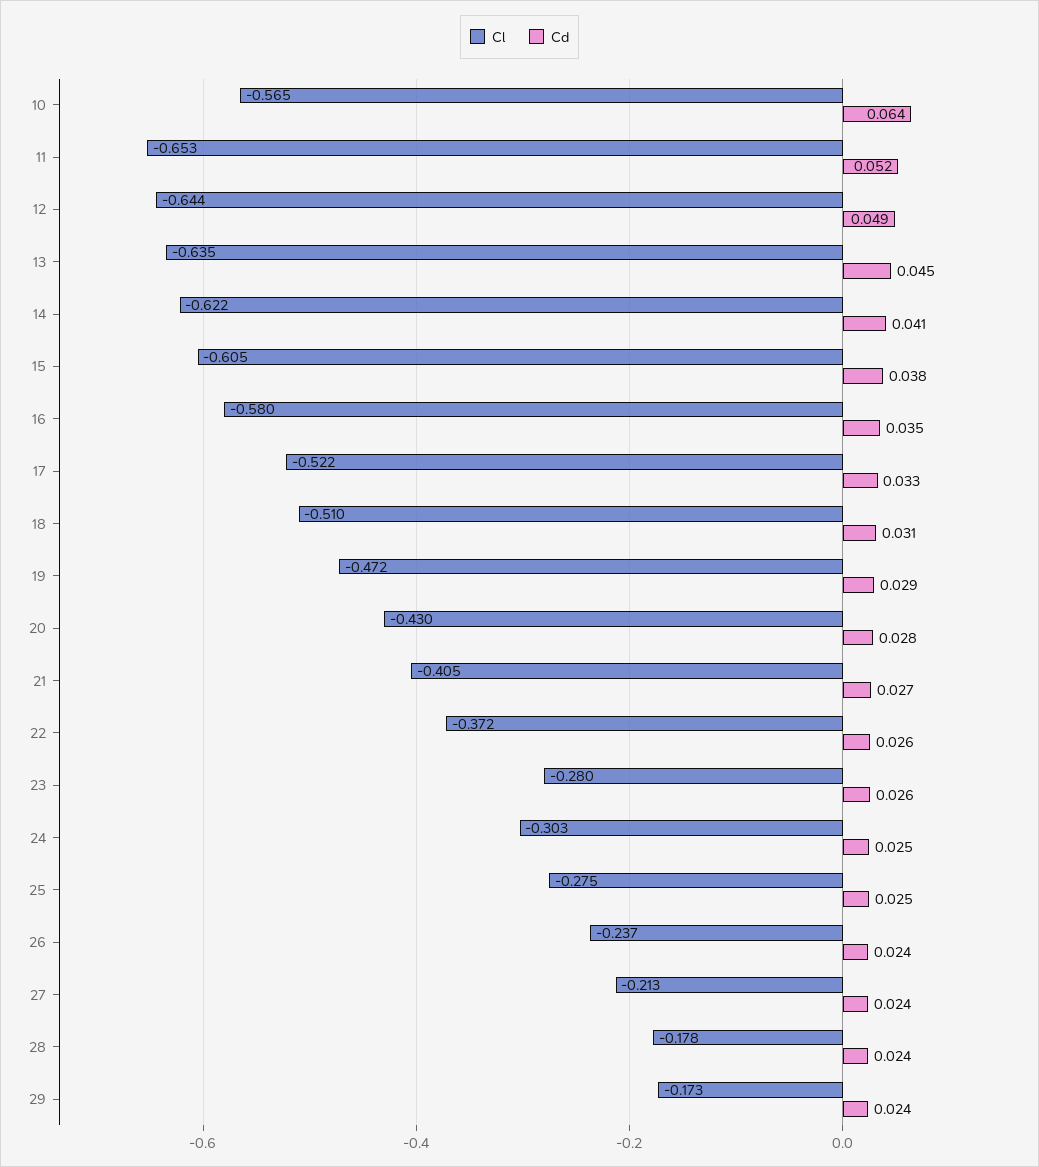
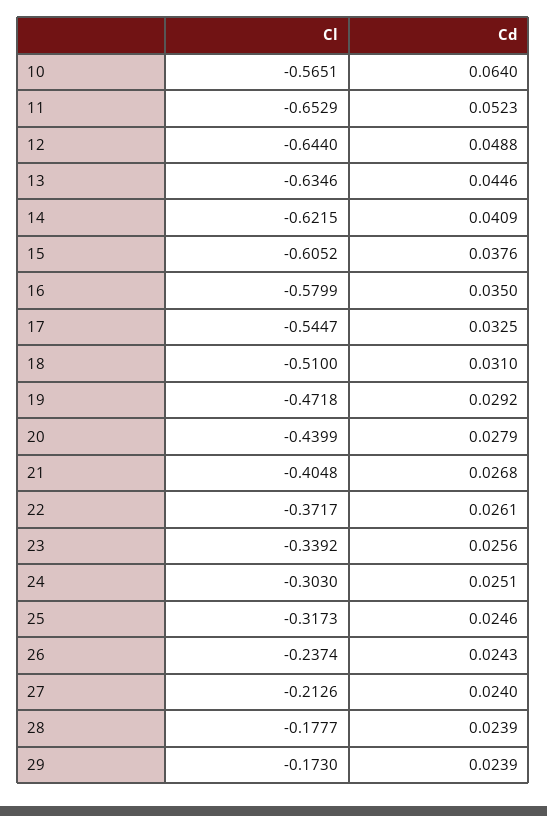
Cl, 17: -0.522 -> -0.5447
Cl, 20: -0.43 -> -0.4399
Cl, 23: -0.28 -> -0.3392
Cl, 25: -0.275 -> -0.3173

